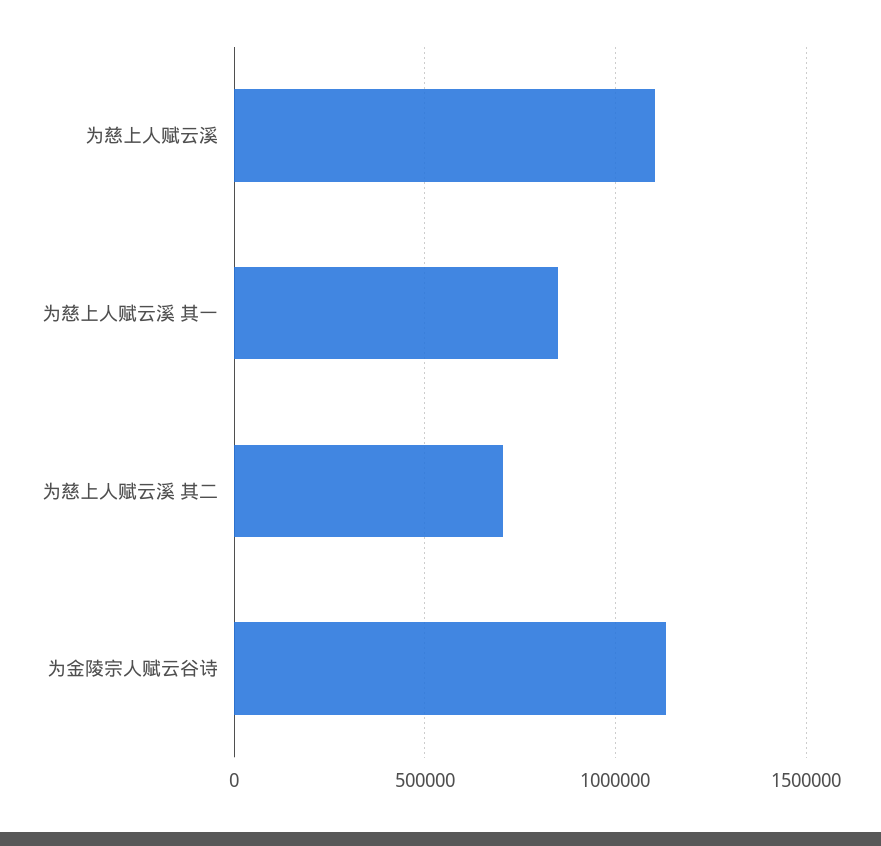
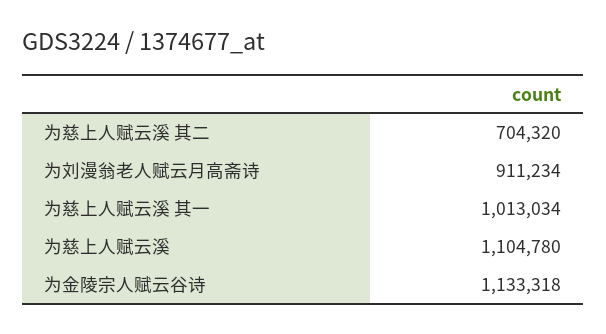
为慈上人赋云溪 其一: 850000 -> 1013034
为刘漫翁老人赋云月高斋诗: none -> 911234

